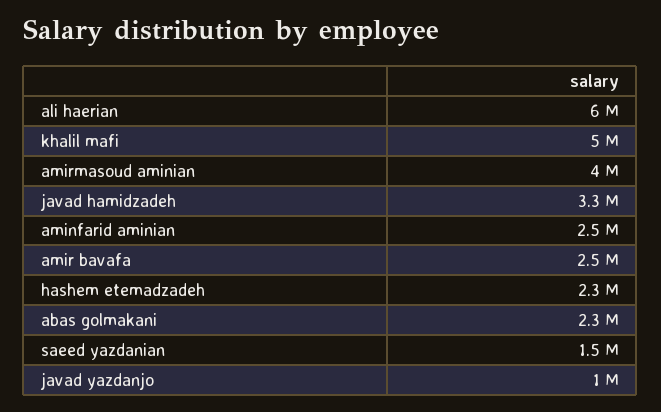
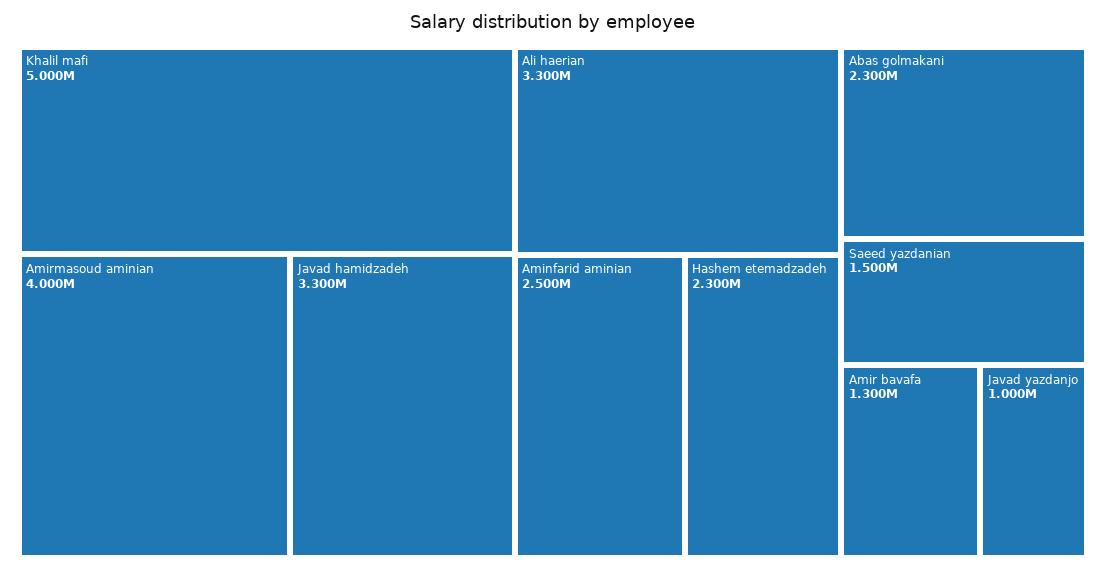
ali haerian: 6000000 -> 3300000
amir bavafa: 2500000 -> 1300000

